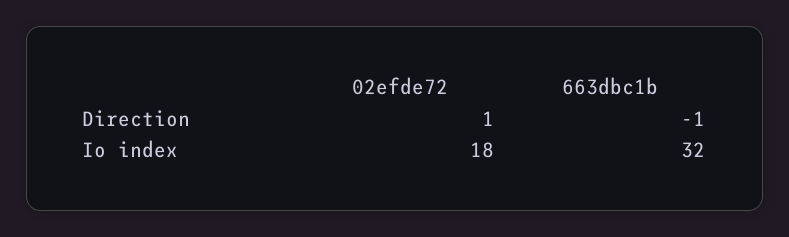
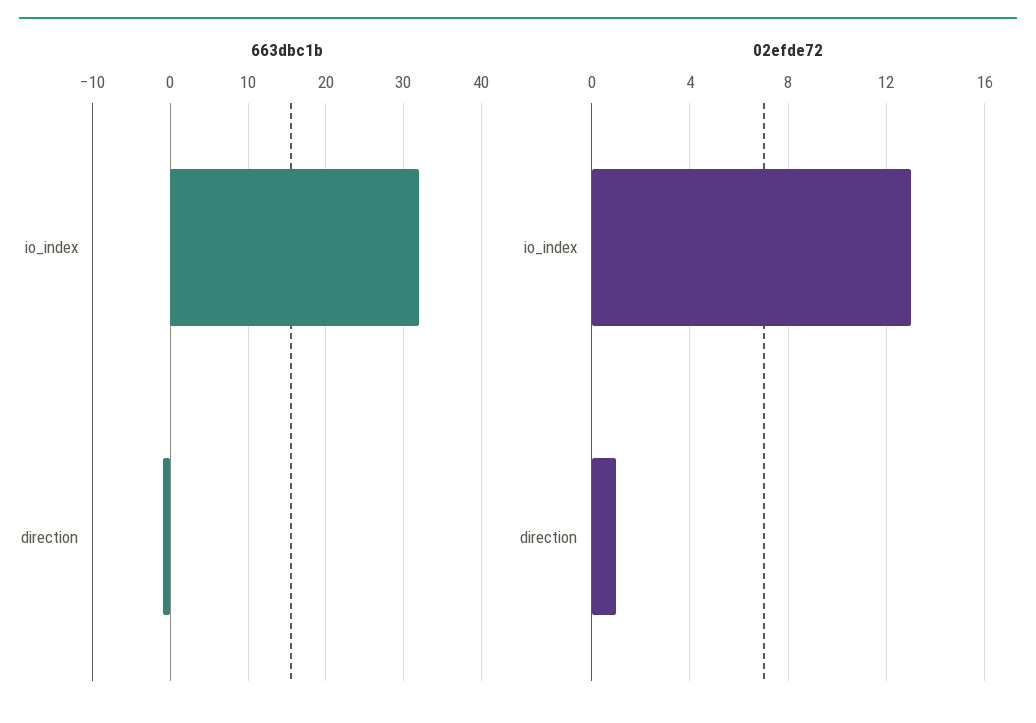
02efde72, Io index: 18 -> 13

